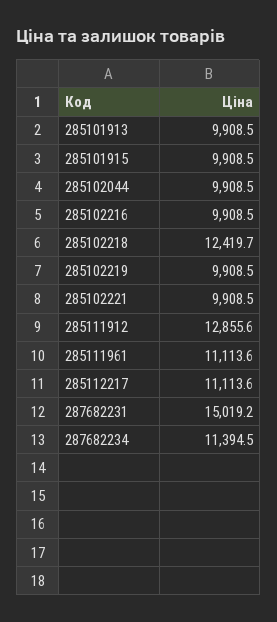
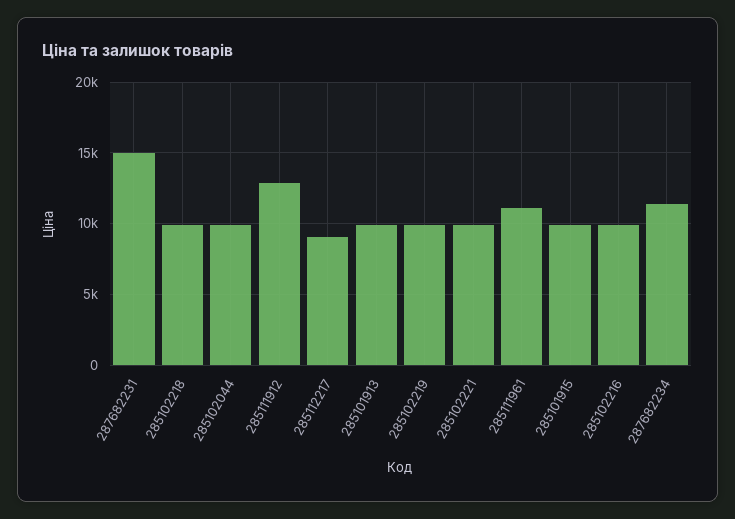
285102218: 12419.7 -> 10000
285112217: 11113.6 -> 9000

